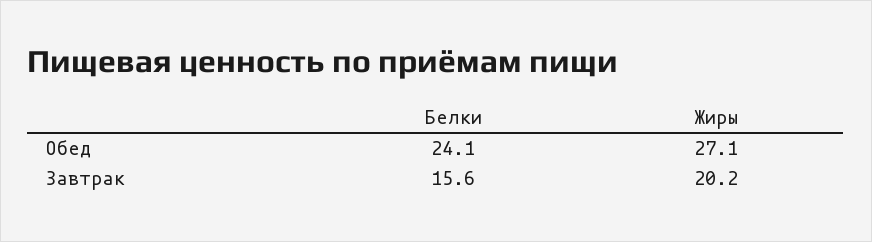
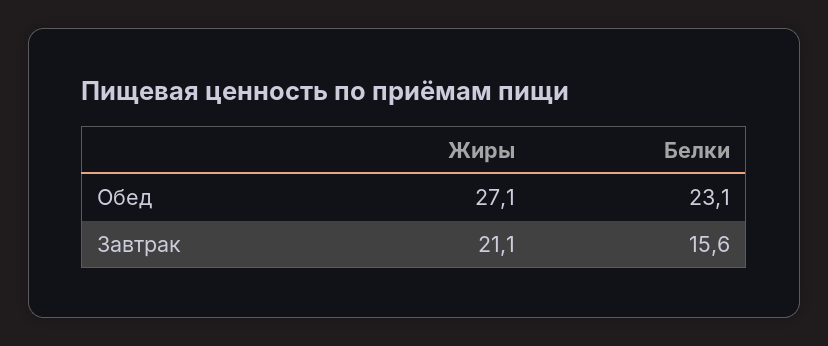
Белки, Обед: 24.1 -> 23.1
Жиры, Завтрак: 20.2 -> 21.1

